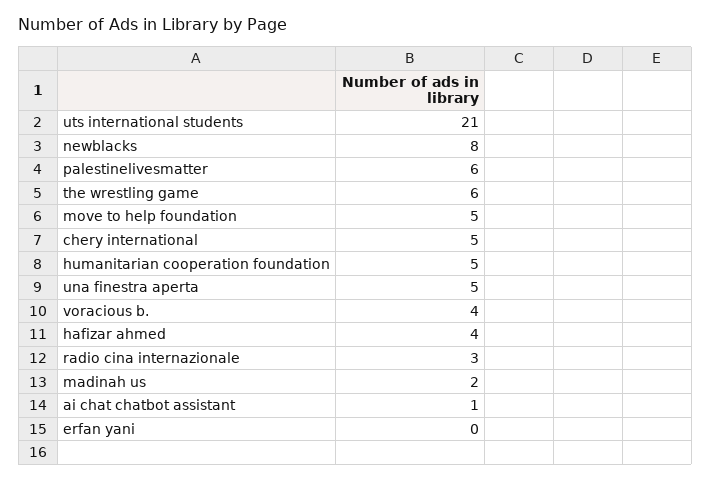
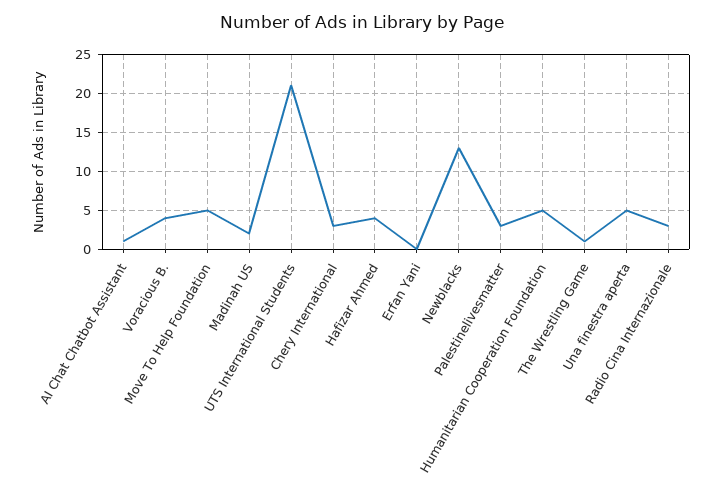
newblacks: 8 -> 13
palestinelivesmatter: 6 -> 3
the wrestling game: 6 -> 1
chery international: 5 -> 3

